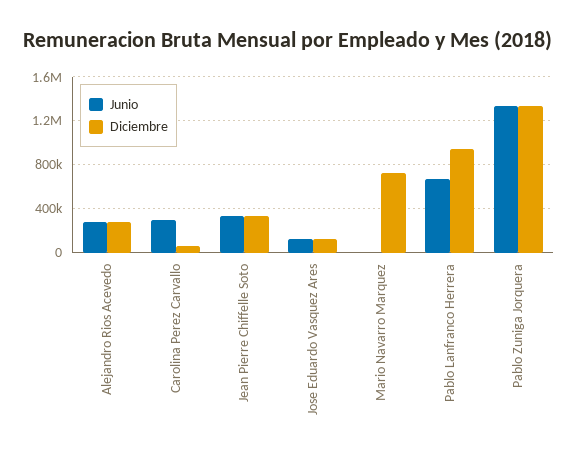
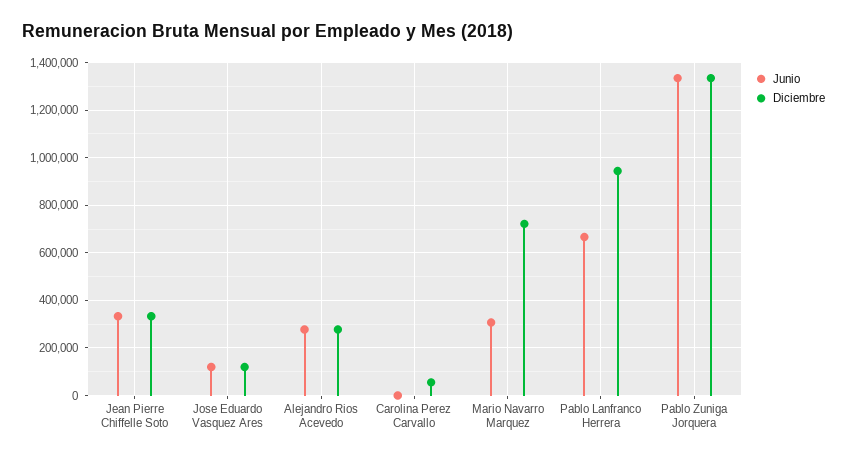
Junio, Carolina Perez Carvallo: 300000 -> 0
Junio, Mario Navarro Marquez: 0 -> 300000

